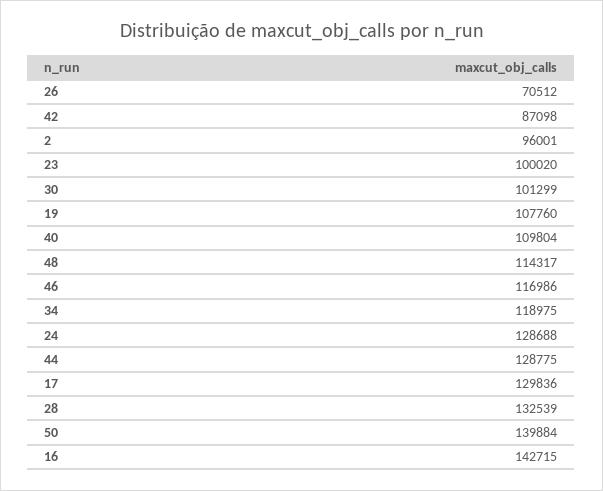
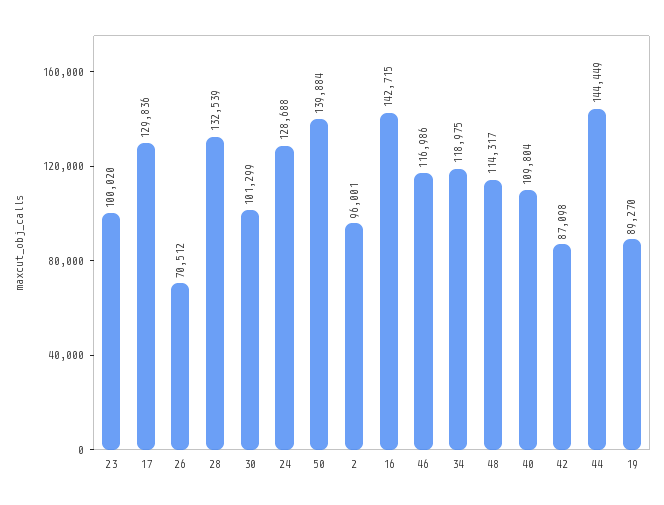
19: 107760 -> 89270
44: 128775 -> 144449

